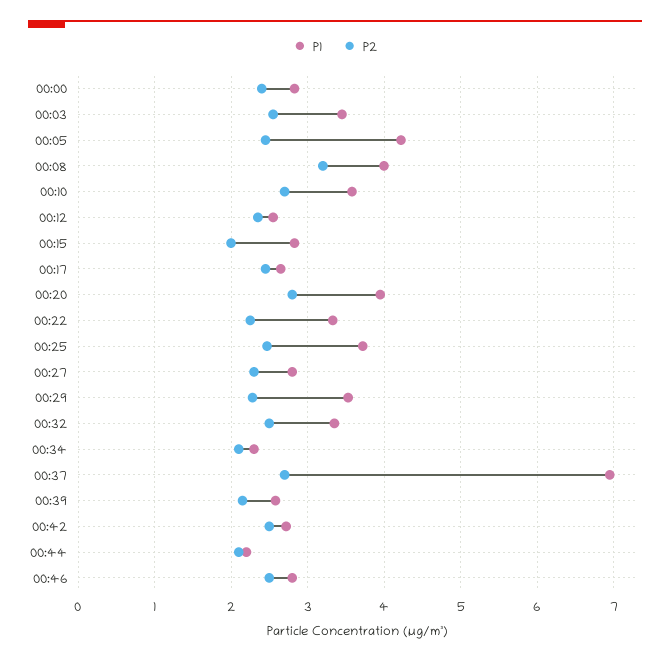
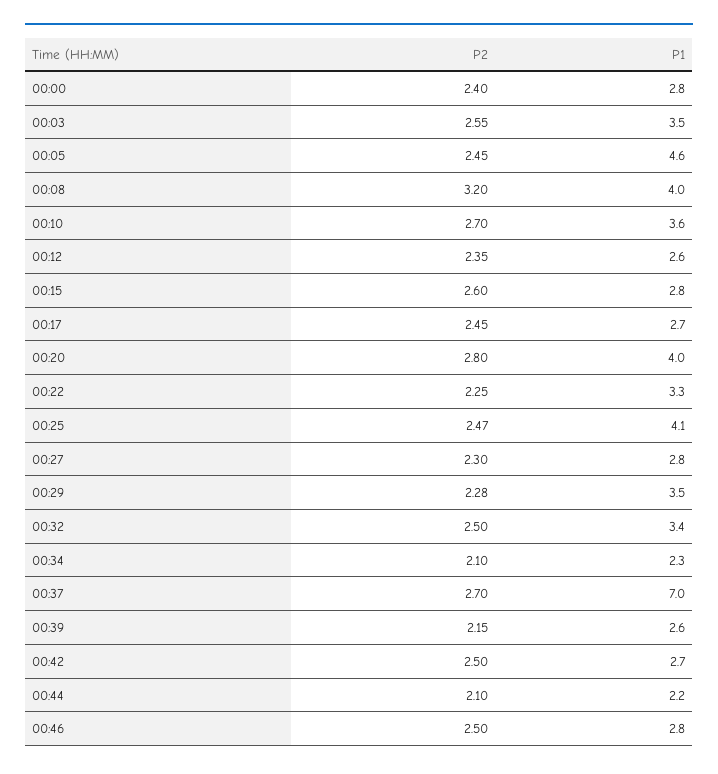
P1, 00:05: 4.2 -> 4.6
P2, 00:15: 2 -> 2.6
P1, 00:25: 3.7 -> 4.1

